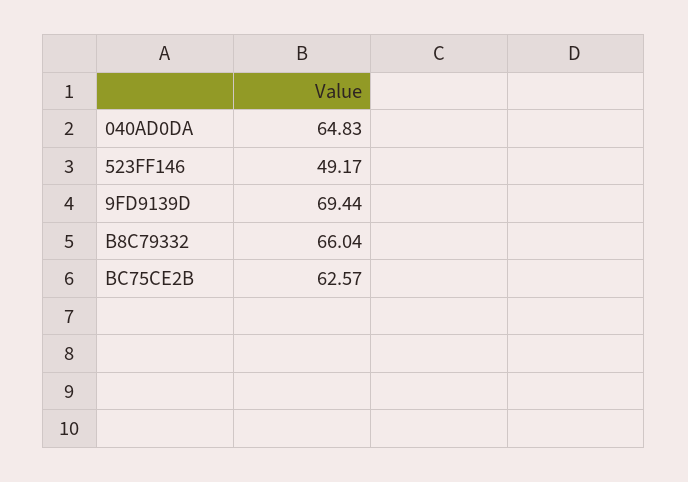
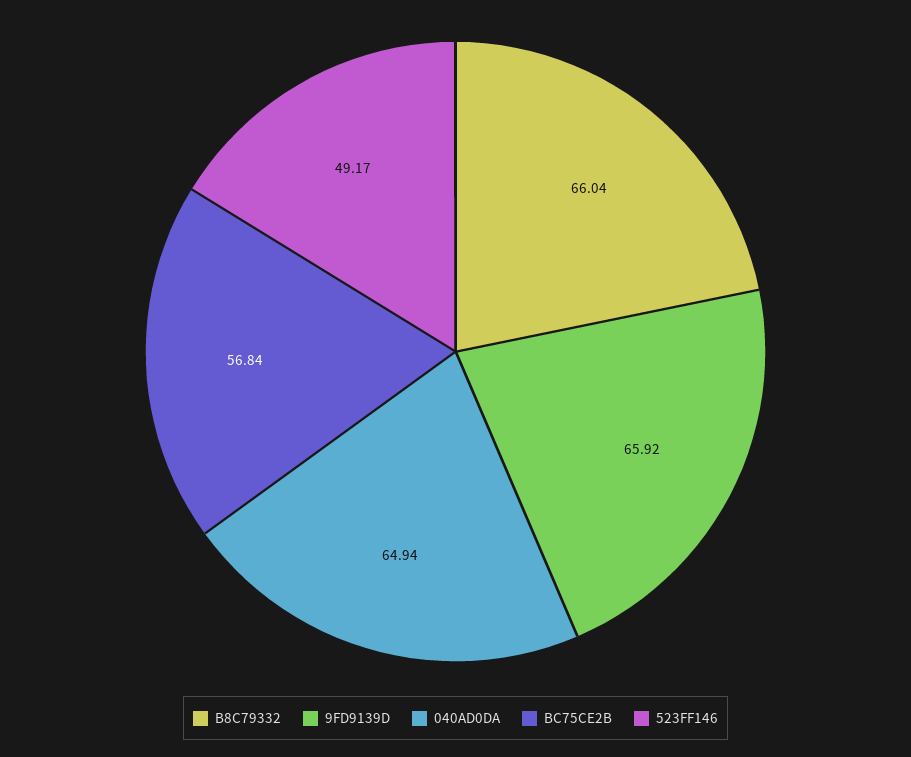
040AD0DA: 64.83 -> 64.94
9FD9139D: 69.44 -> 65.92
BC75CE2B: 62.57 -> 56.84

